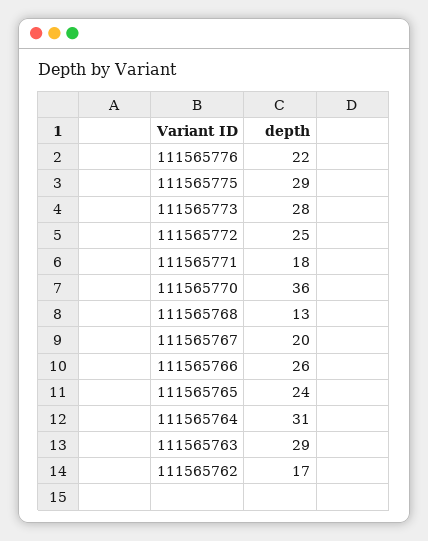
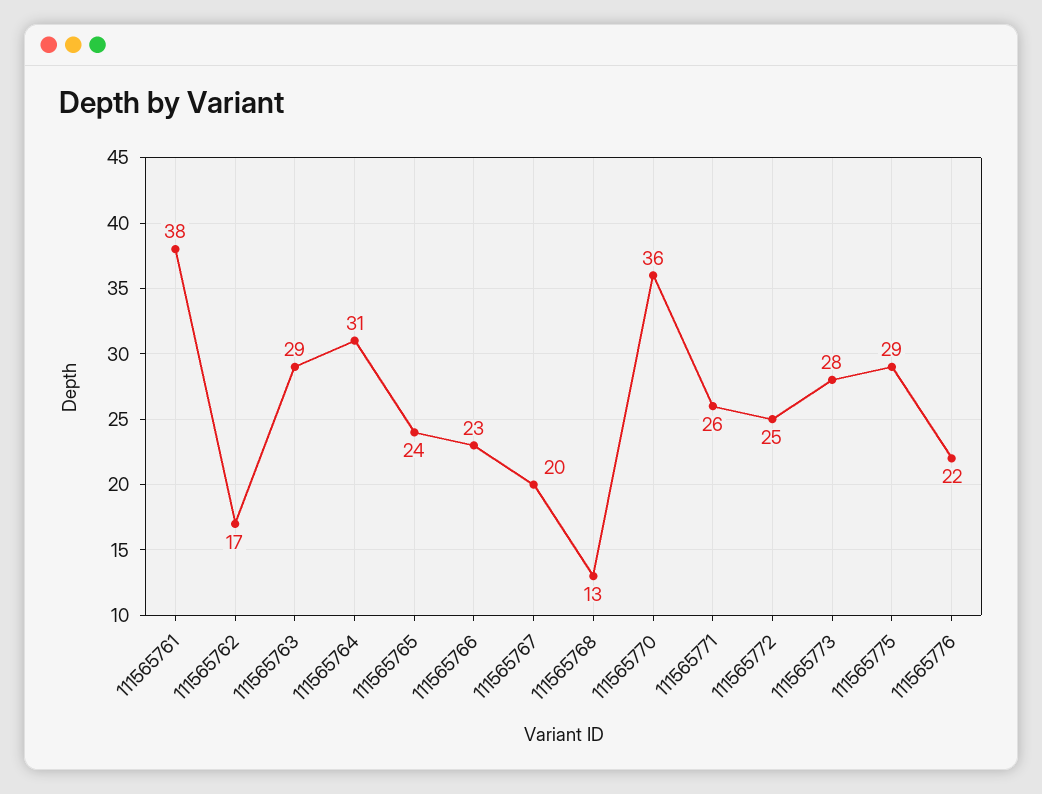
111565771: 18 -> 26
111565766: 26 -> 23
111565761: none -> 38

